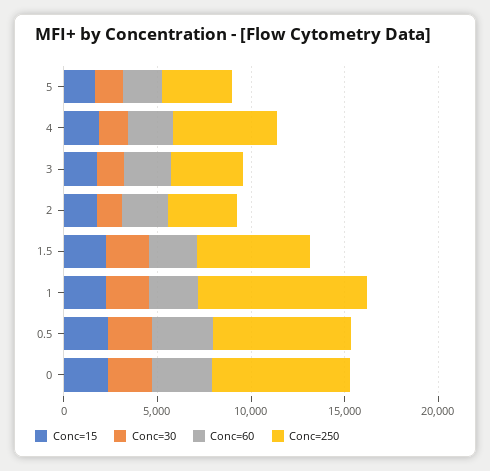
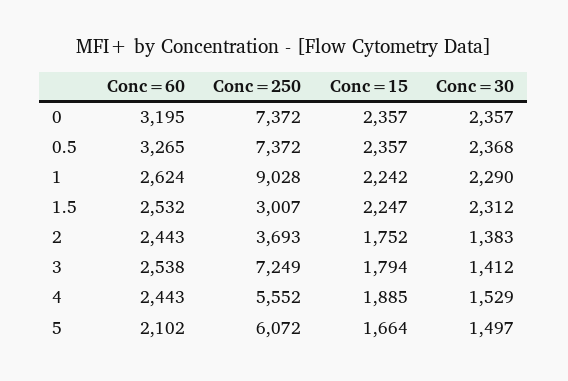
Conc=250, 5: 4000 -> 6072
Conc=250, 3: 4000 -> 7249
Conc=250, 1.5: 6000 -> 3007

